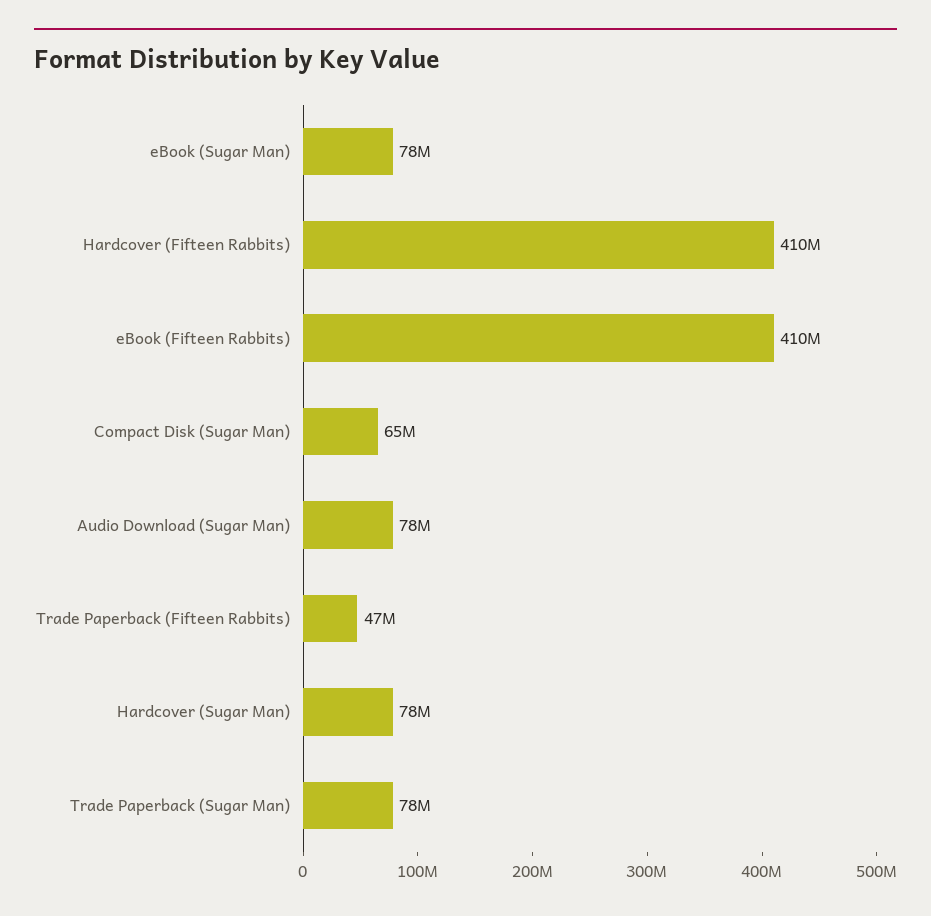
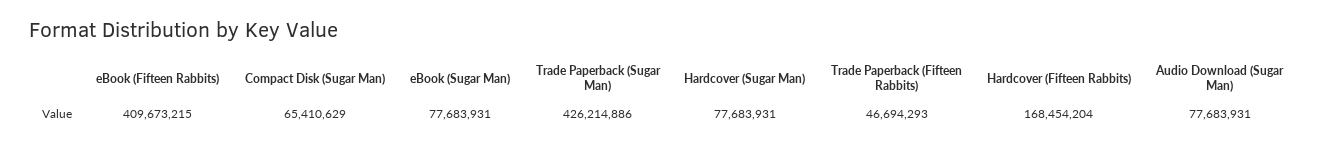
Hardcover (Fifteen Rabbits): 410000000 -> 168454204
Trade Paperback (Sugar Man): 78000000 -> 426214886

